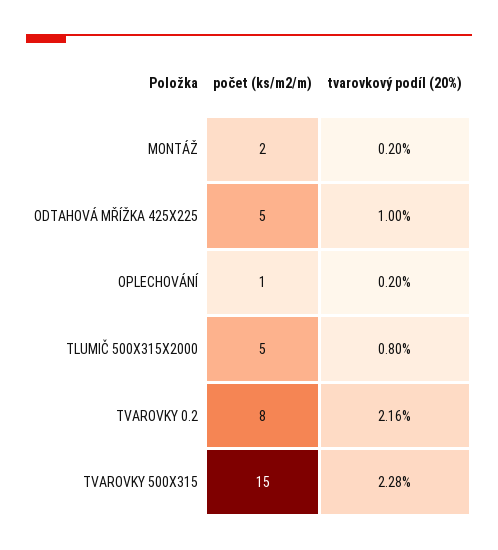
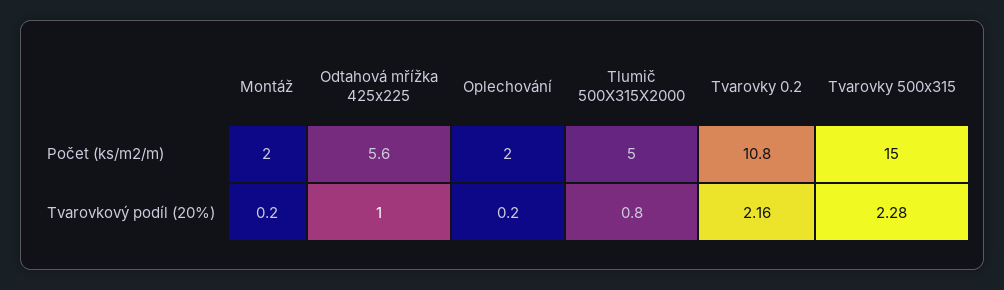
počet (ks/m2/m), ODTAHOVÁ MŘÍŽKA 425X225: 5 -> 5.6
počet (ks/m2/m), OPLECHOVÁNÍ: 1 -> 2
počet (ks/m2/m), TVAROVKY 0.2: 8 -> 10.8

